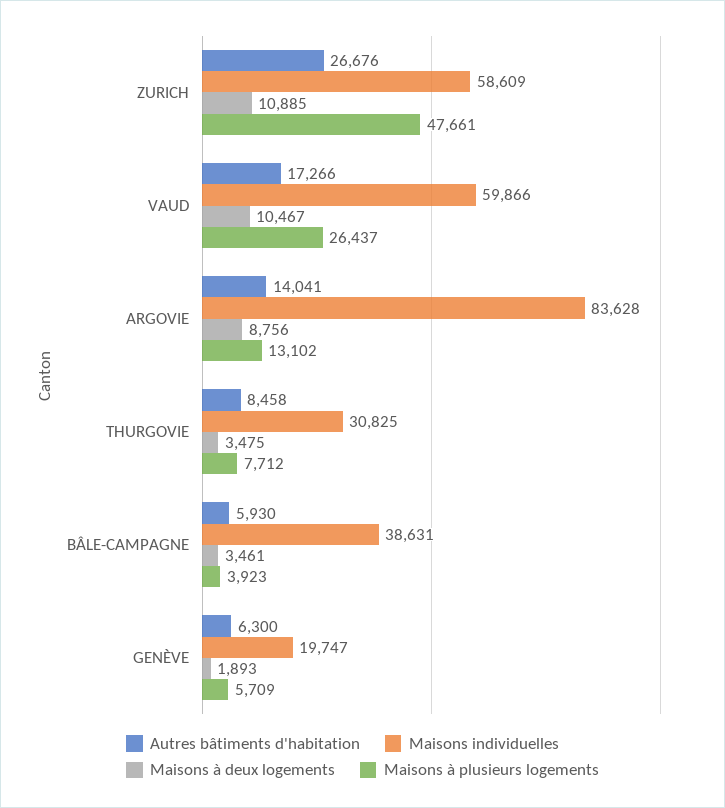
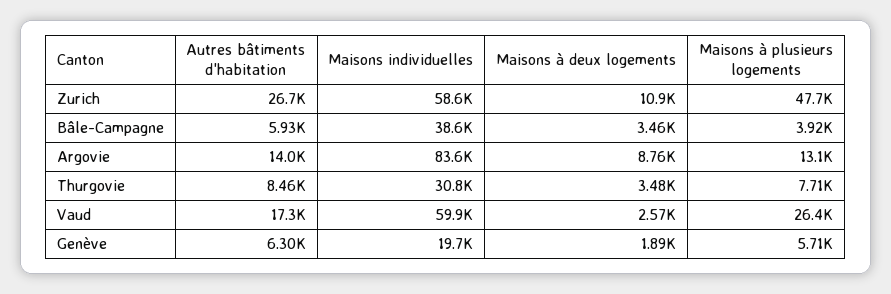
Maisons à deux logements, VAUD: 10467 -> 2570

